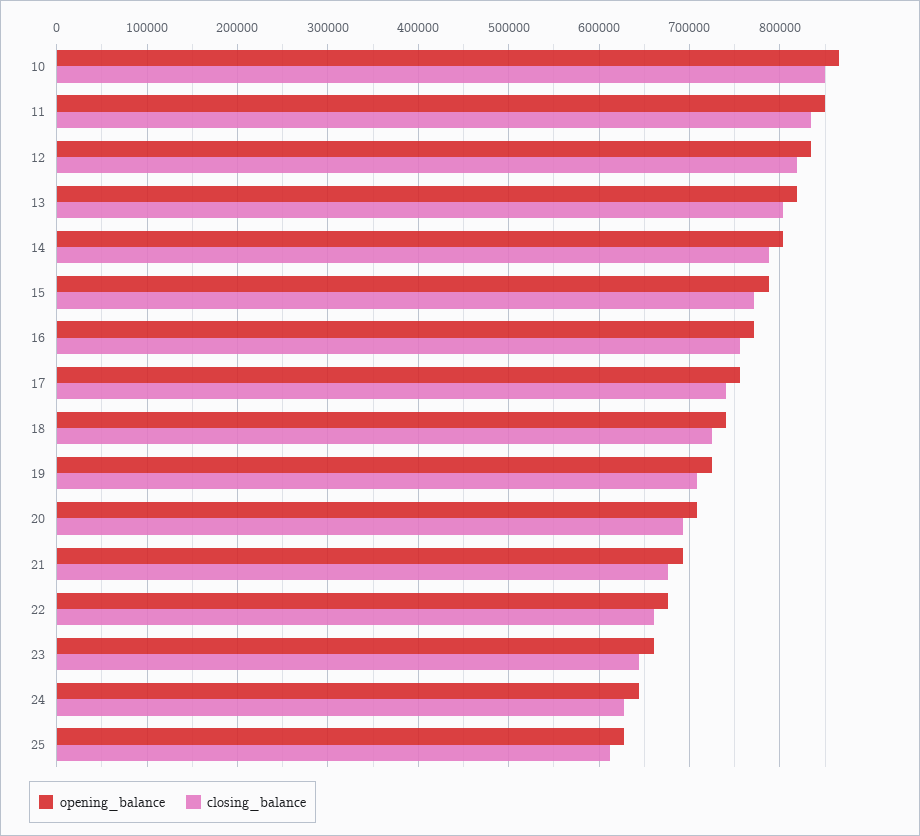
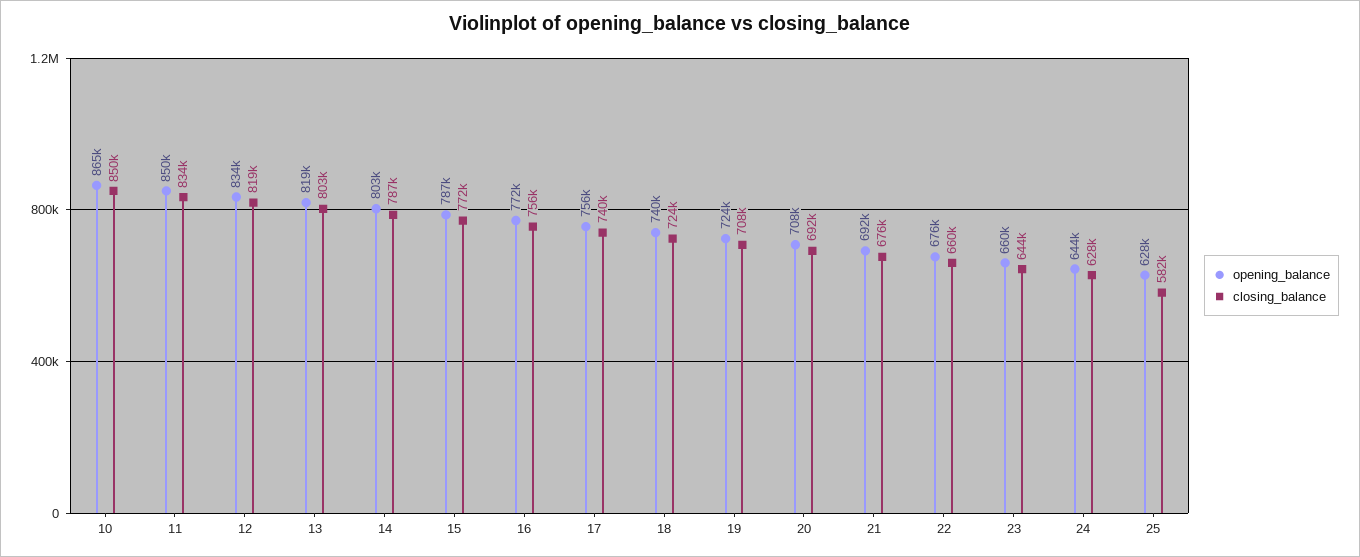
closing_balance, 25: 610000 -> 582000

